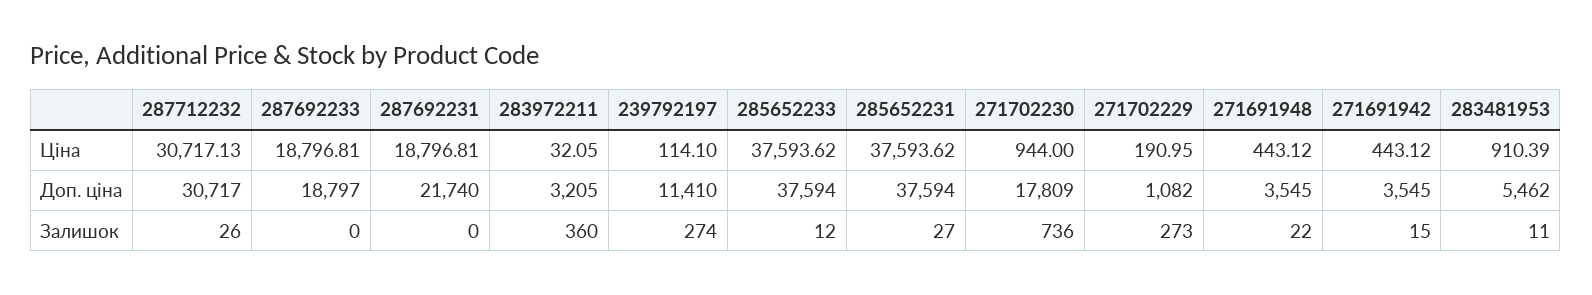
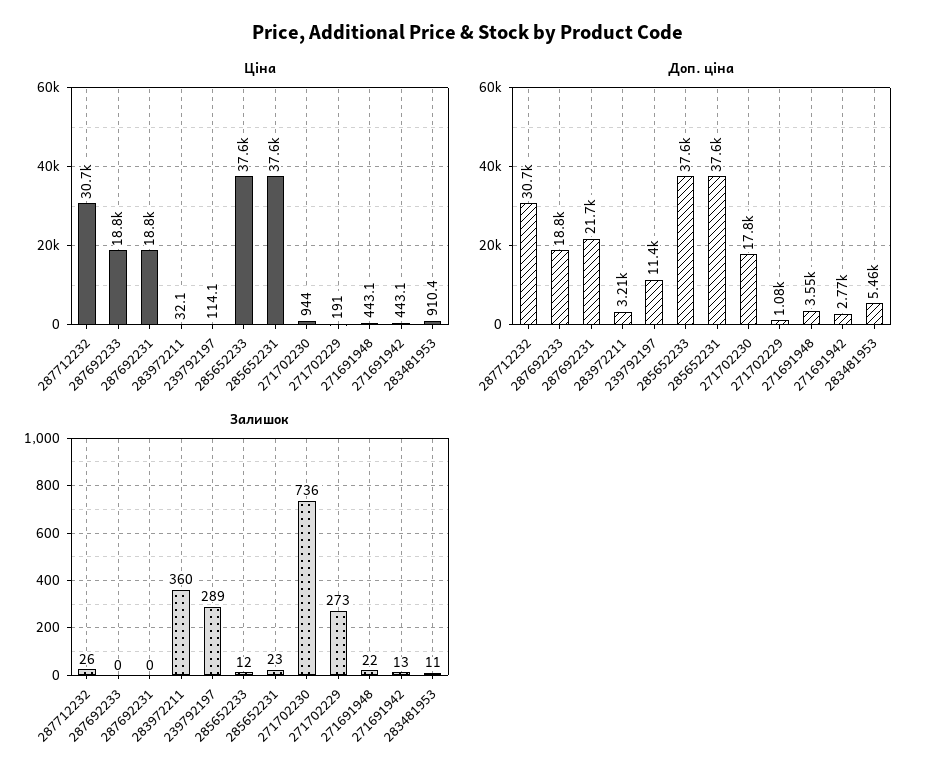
Доп. ціна, 271691942: 3545 -> 2770
Залишок, 239792197: 274 -> 289
Залишок, 285652231: 27 -> 23
Залишок, 271691942: 15 -> 13

